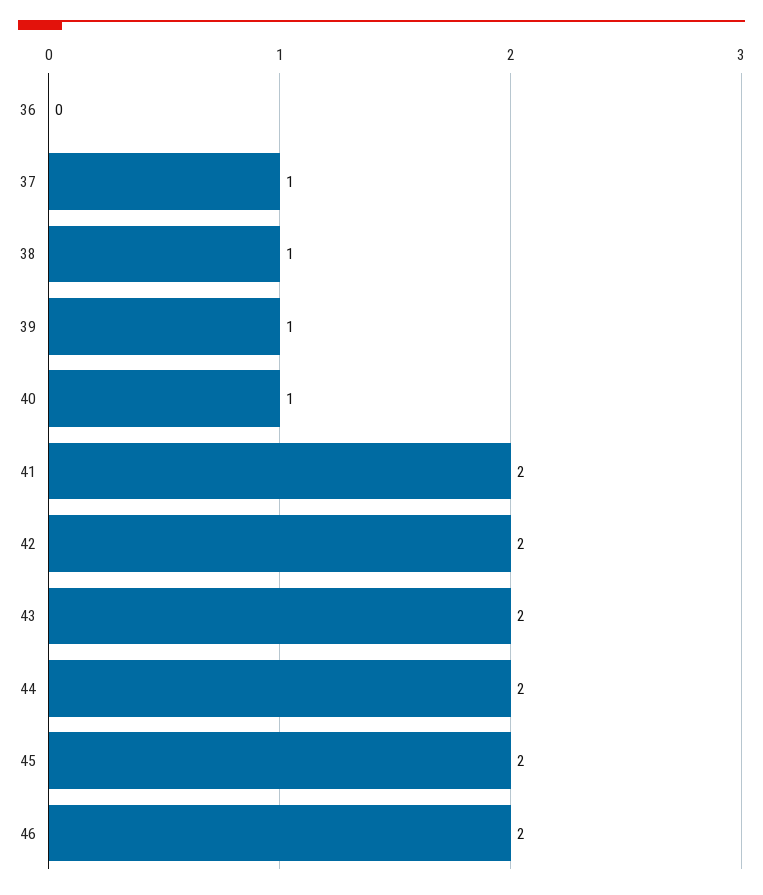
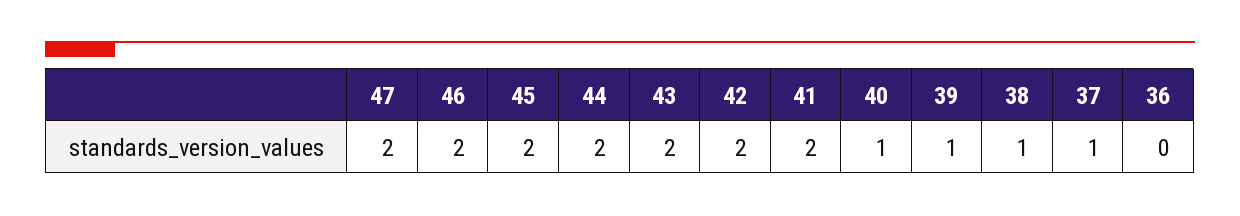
47: none -> 2

